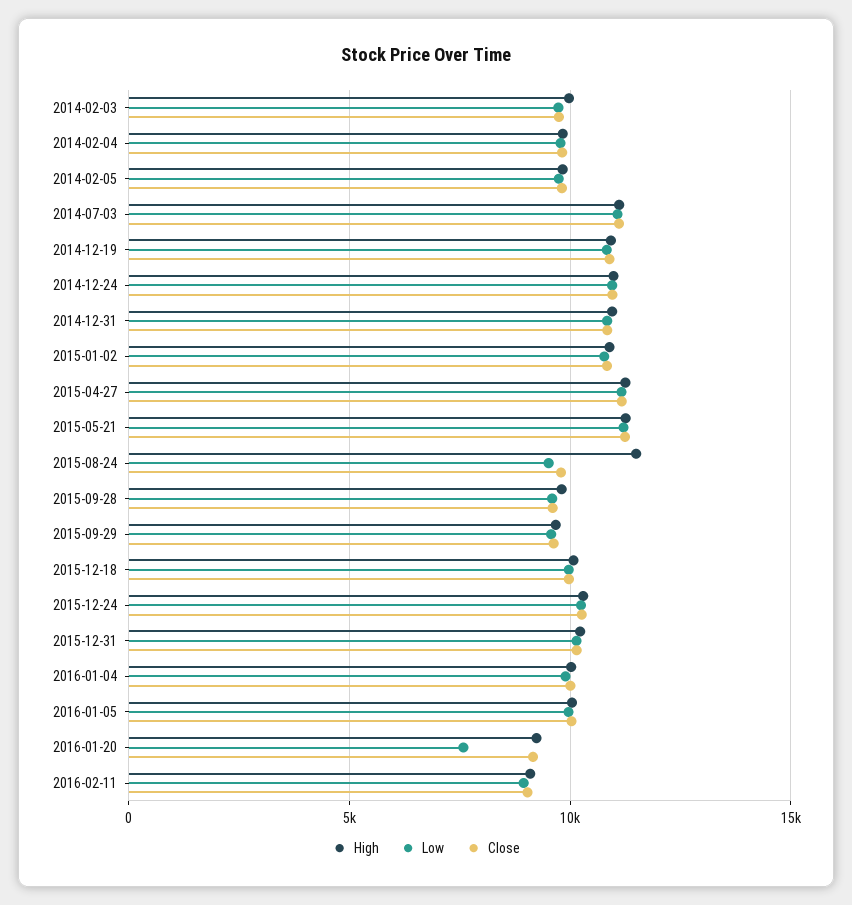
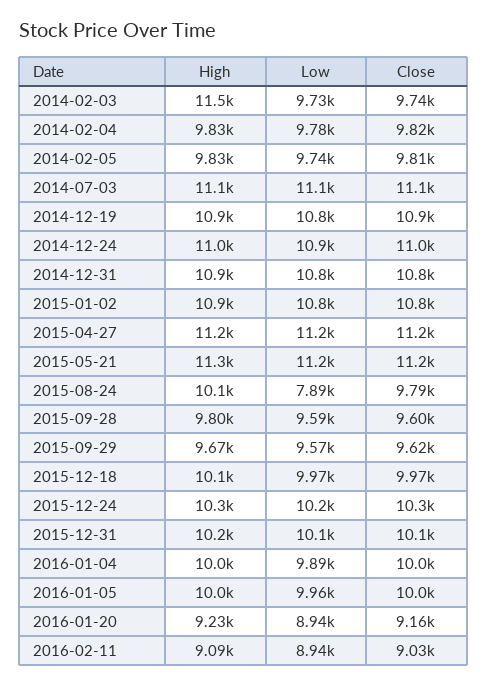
High, 2014-02-03: 10000 -> 11500
High, 2015-08-24: 11500 -> 10100
Low, 2015-08-24: 9500 -> 7890
Low, 2016-01-20: 7500 -> 8940

